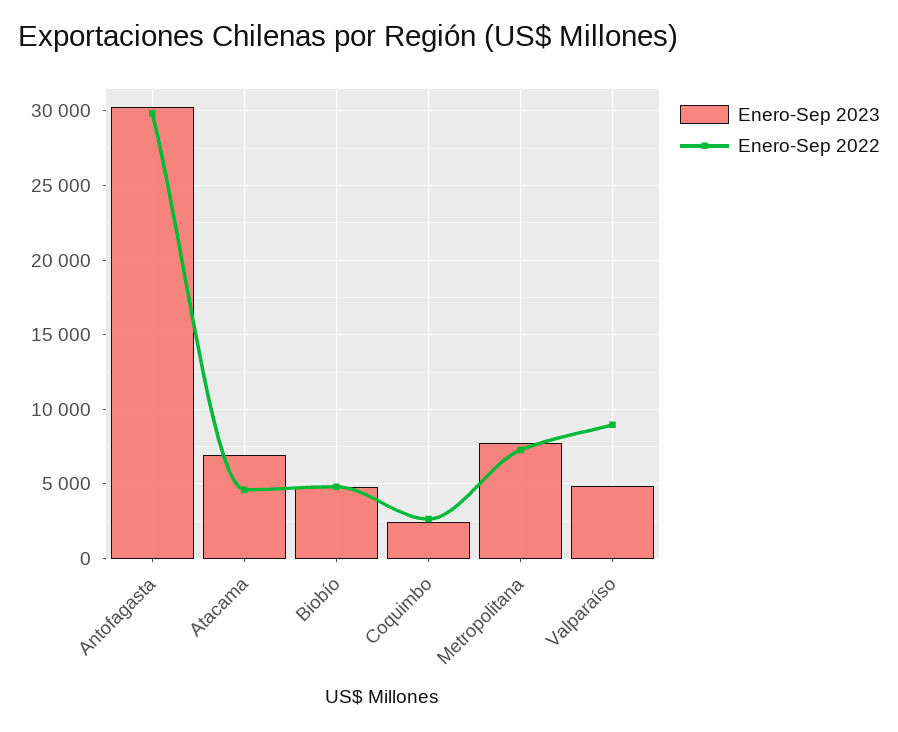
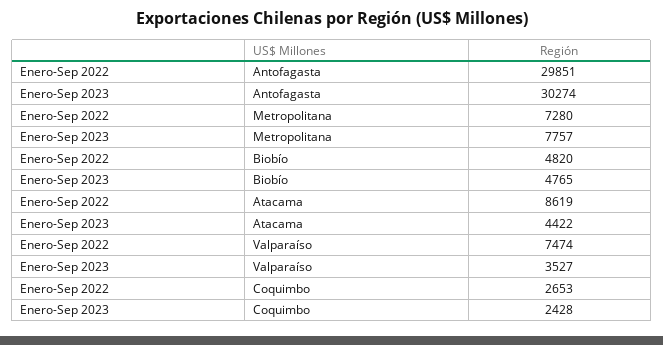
Enero-Sep 2023, Atacama: 7000 -> 4422
Enero-Sep 2022, Atacama: 4500 -> 8619
Enero-Sep 2023, Valparaíso: 5000 -> 3527
Enero-Sep 2022, Valparaíso: 9000 -> 7474

